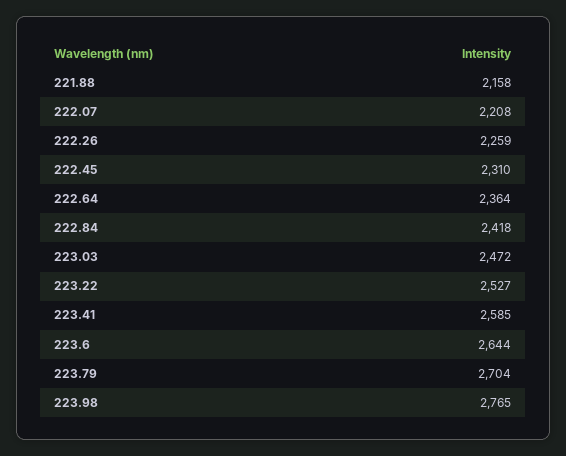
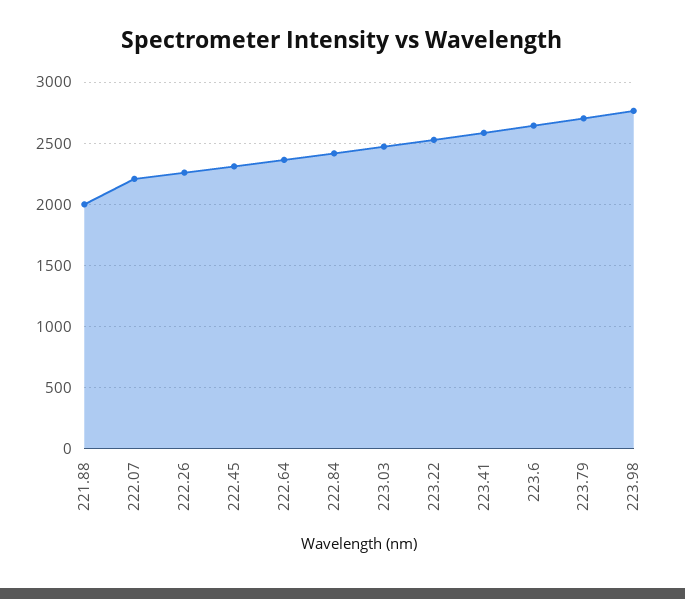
221.88: 2158 -> 2000

